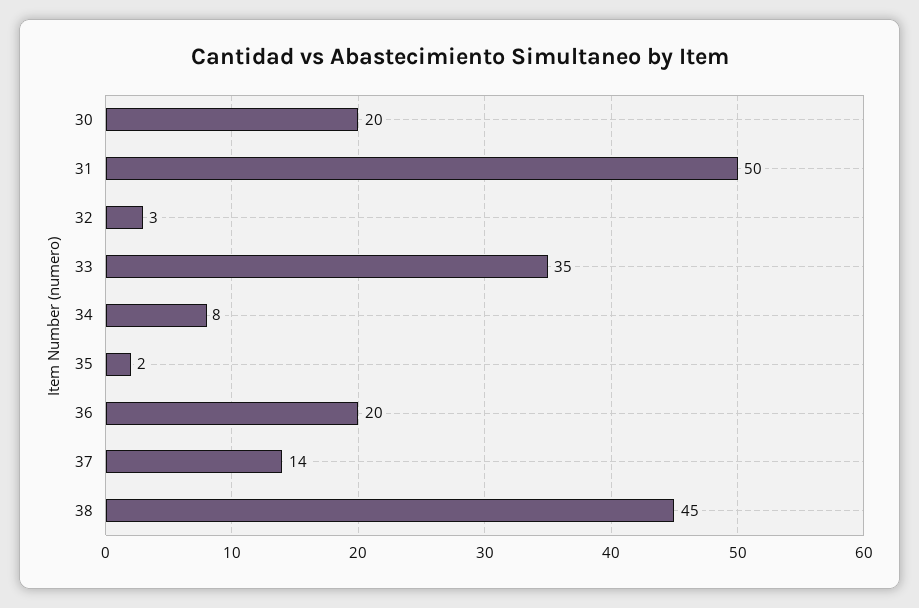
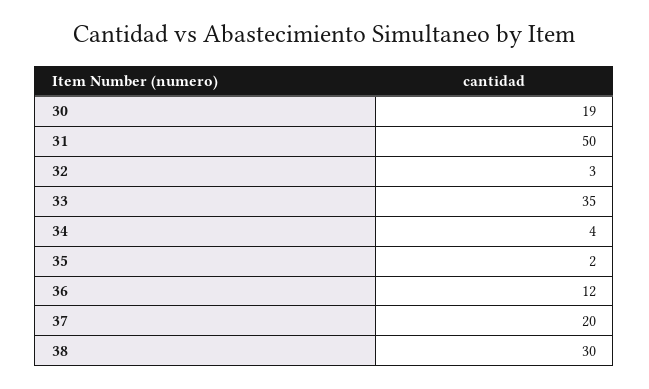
30: 20 -> 19
34: 8 -> 4
36: 20 -> 12
37: 14 -> 20
38: 45 -> 30

